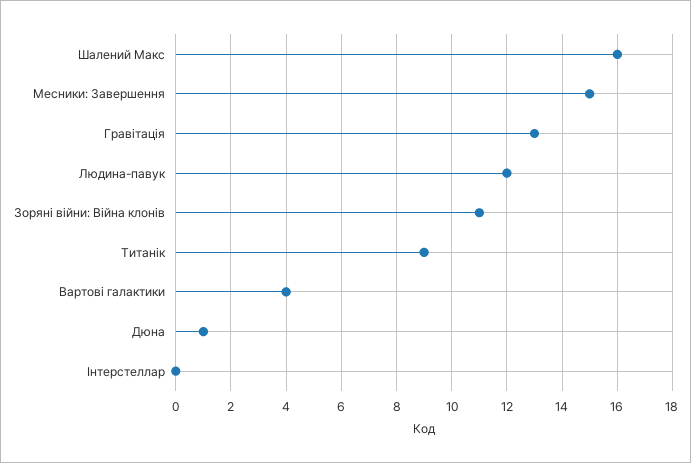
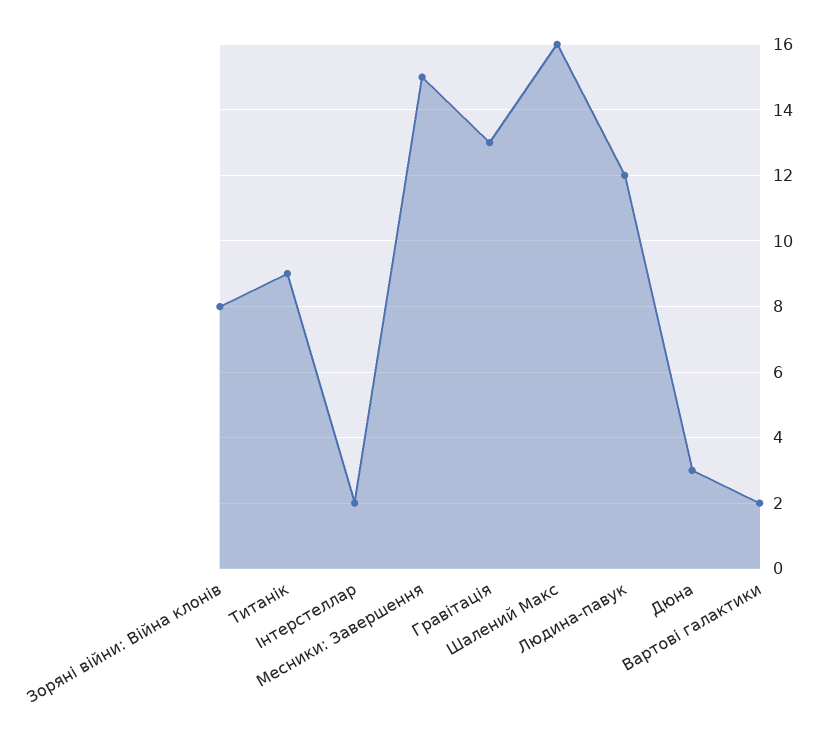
Зоряні війни: Війна клонів: 11 -> 8
Вартові галактики: 4 -> 2
Дюна: 1 -> 3
Інтерстеллар: 0 -> 2

